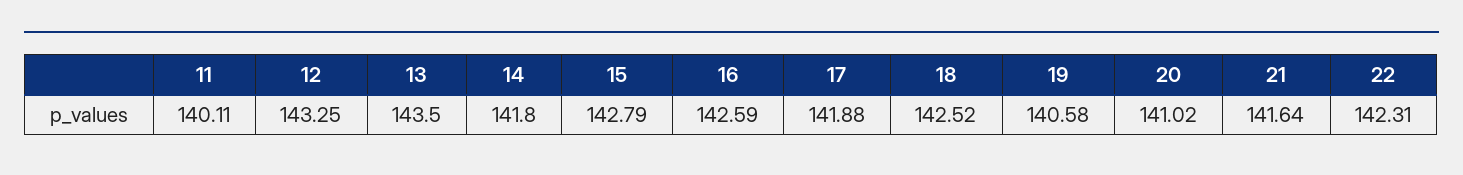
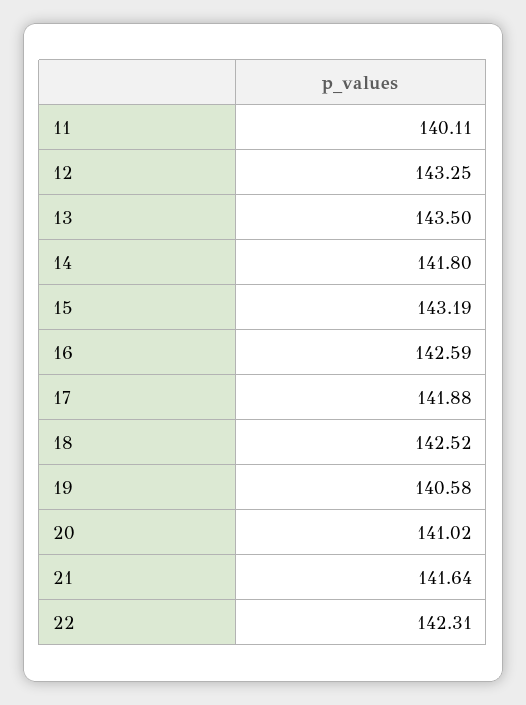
15: 142.79 -> 143.19

